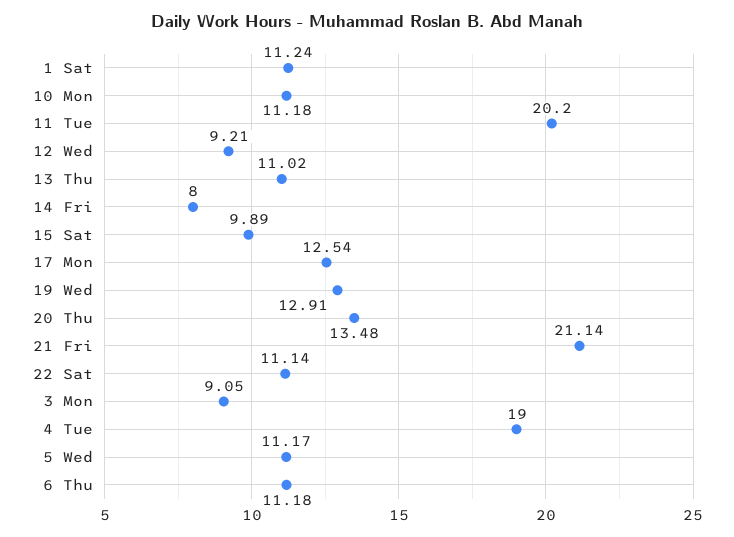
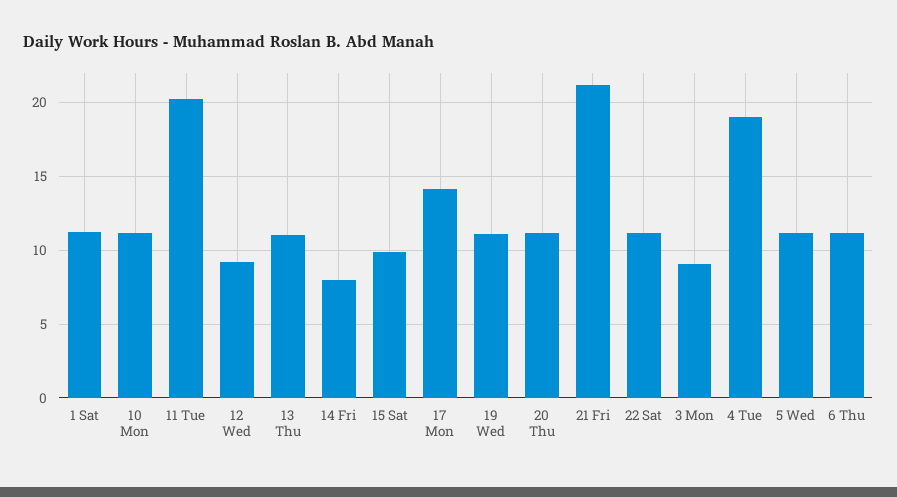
17 Mon: 12.54 -> 14
19 Wed: 12.91 -> 11
20 Thu: 13.48 -> 11

